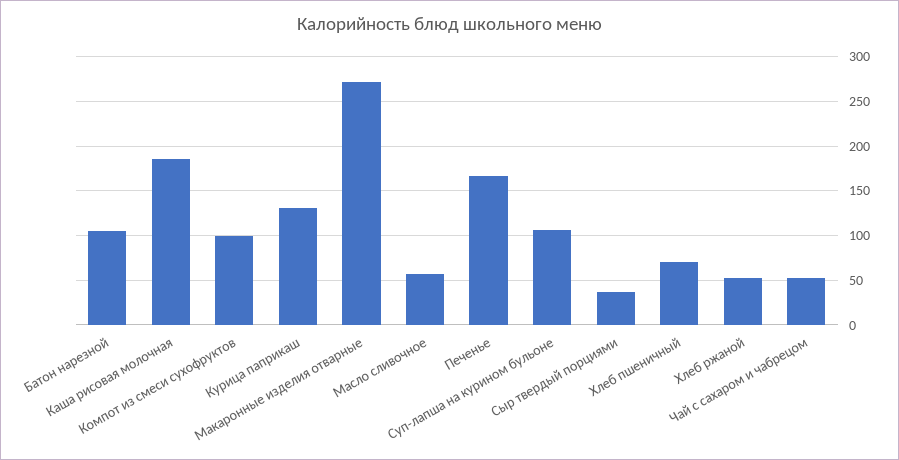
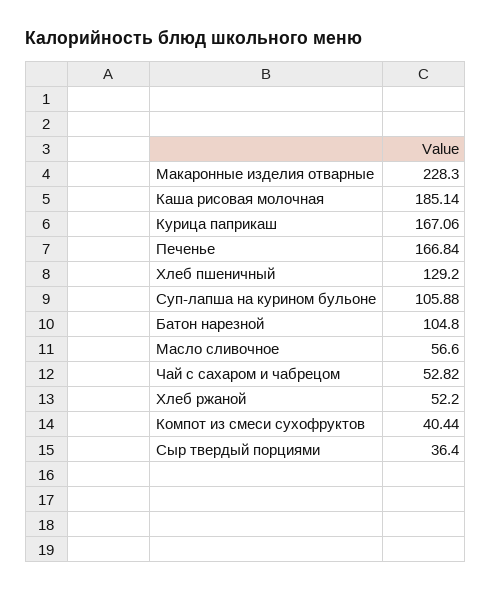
Компот из смеси сухофруктов: 100 -> 40.44
Курица паприкаш: 130 -> 167.06
Макаронные изделия отварные: 270 -> 228.3
Хлеб пшеничный: 70 -> 129.2

